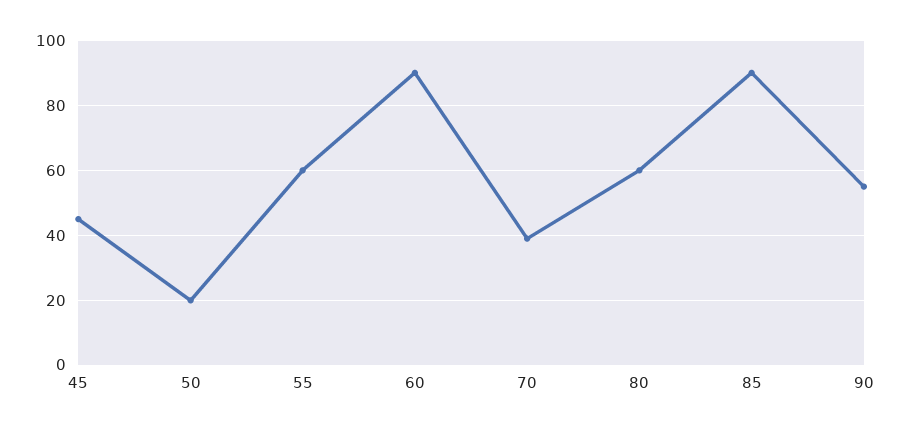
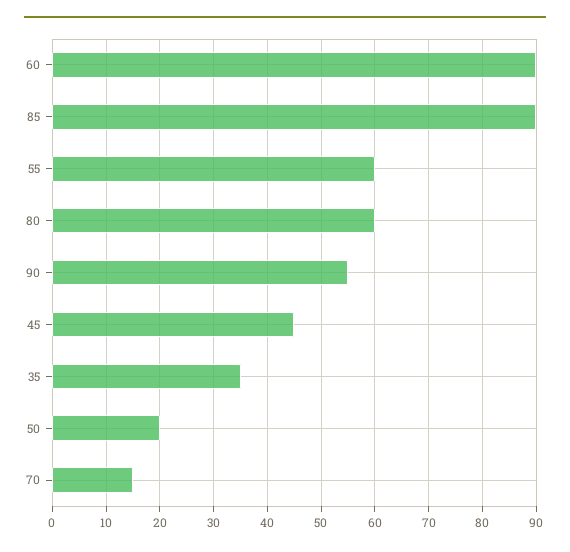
70: 40 -> 15
35: none -> 35

